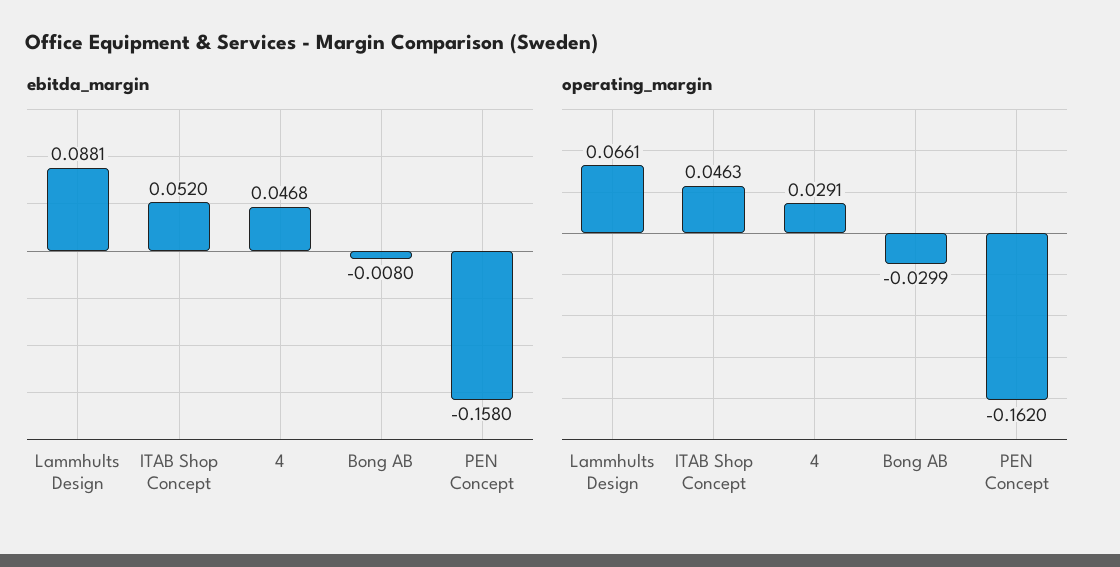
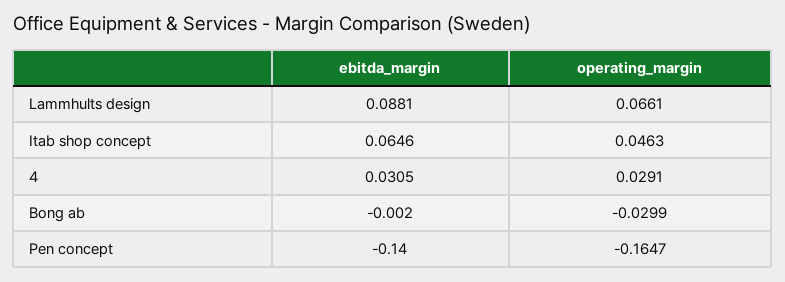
ebitda_margin, ITAB Shop Concept: 0.052 -> 0.0646
ebitda_margin, 4: 0.0468 -> 0.0305
ebitda_margin, Bong AB: -0.008 -> -0.002
ebitda_margin, PEN Concept: -0.158 -> -0.14
operating_margin, PEN Concept: -0.162 -> -0.1647

